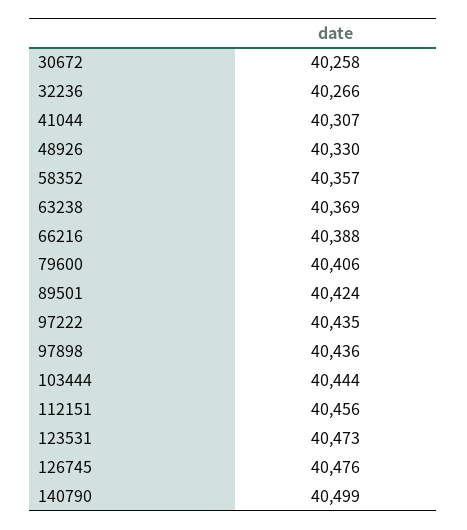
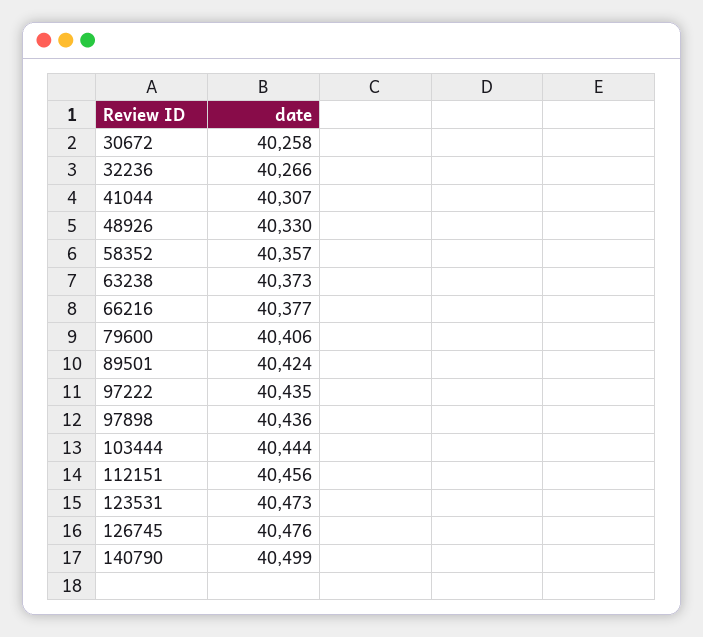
63238: 40369 -> 40373
66216: 40388 -> 40377

